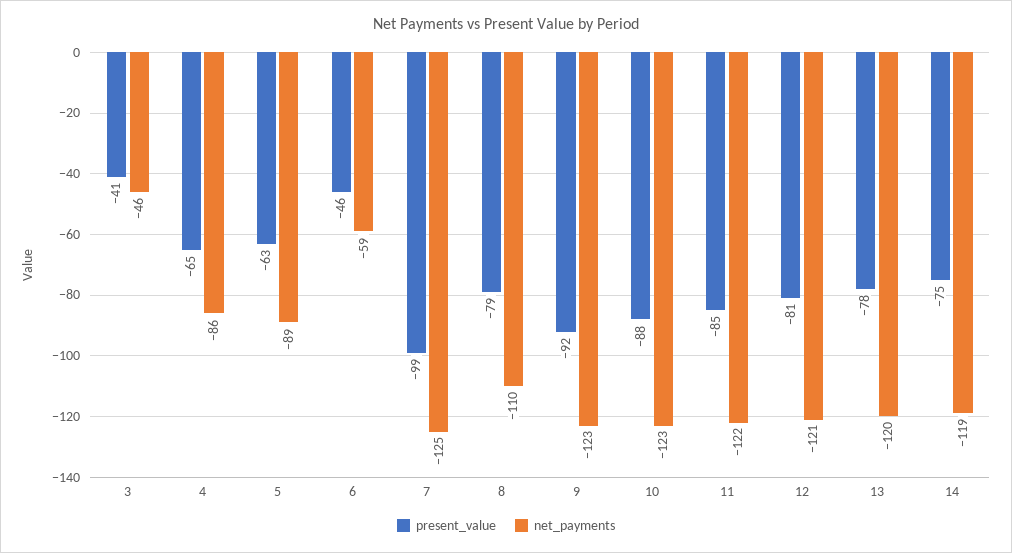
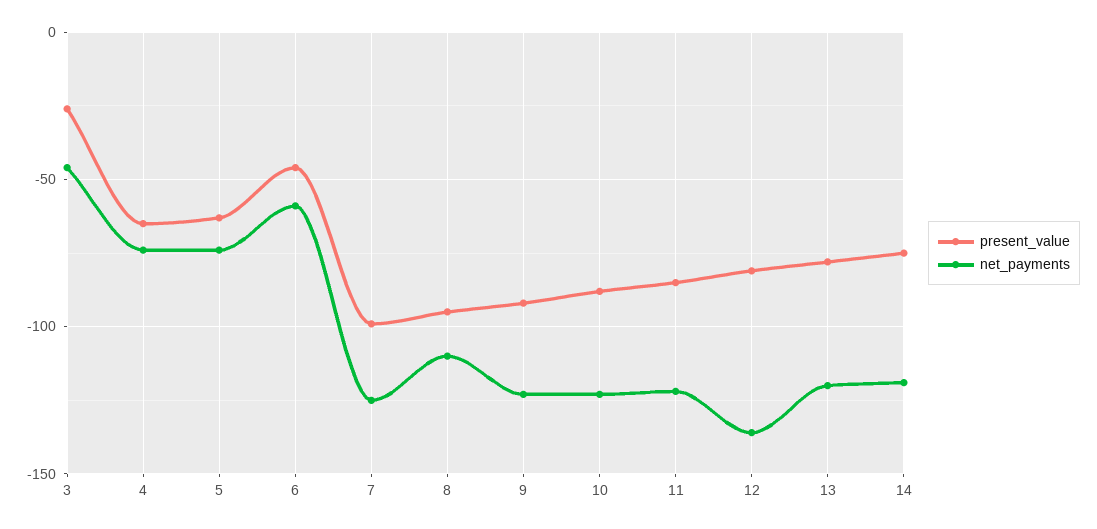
present_value, 3: -41 -> -25
net_payments, 4: -86 -> -75
net_payments, 5: -89 -> -75
present_value, 8: -79 -> -95
net_payments, 12: -121 -> -135

